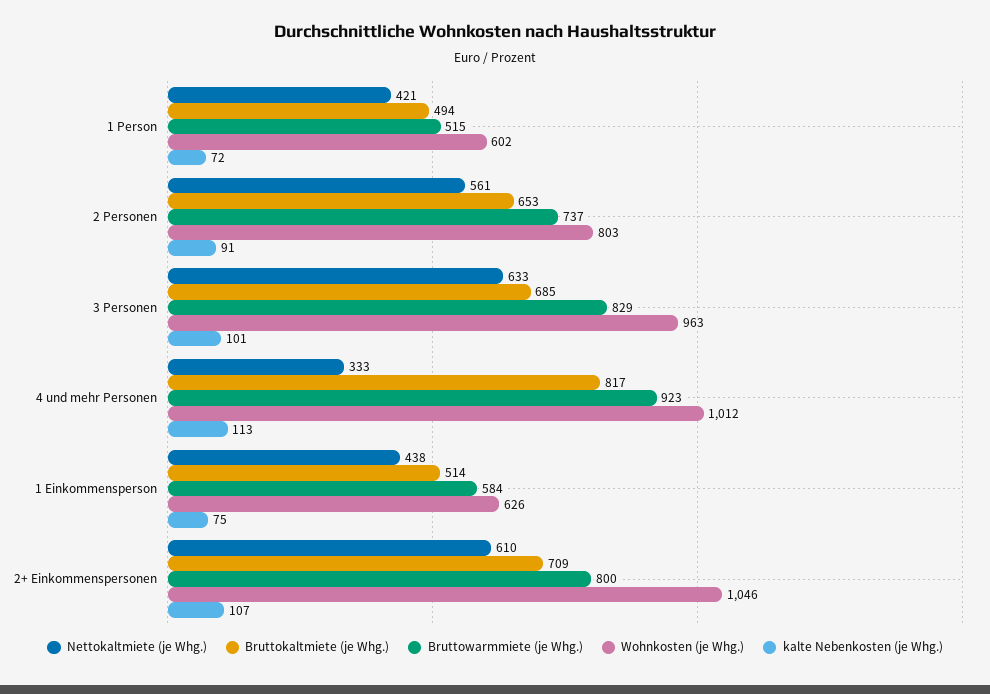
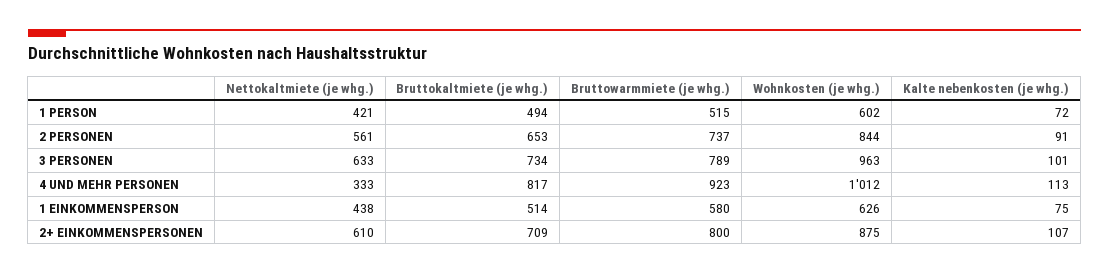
Wohnkosten (je Whg.), 2 Personen: 803 -> 844
Bruttokaltmiete (je Whg.), 3 Personen: 685 -> 734
Bruttowarmmiete (je Whg.), 3 Personen: 829 -> 789
Bruttowarmmiete (je Whg.), 1 Einkommensperson: 584 -> 580
Wohnkosten (je Whg.), 2+ Einkommenspersonen: 1046 -> 875

